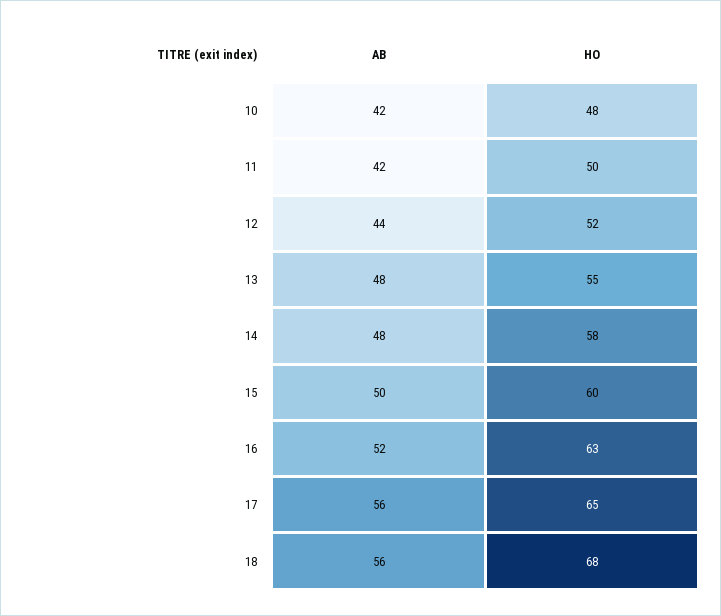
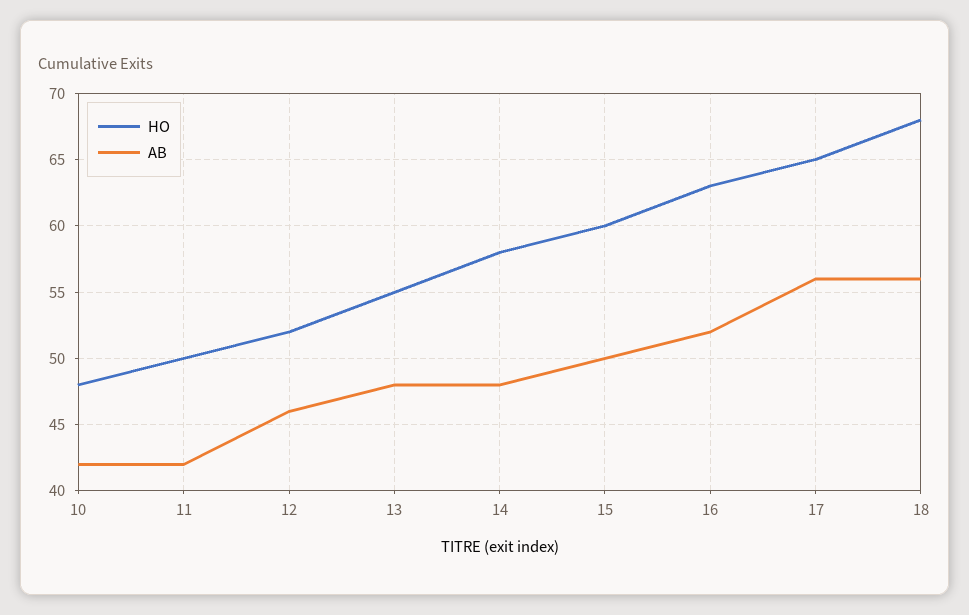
AB, 12: 44 -> 46

